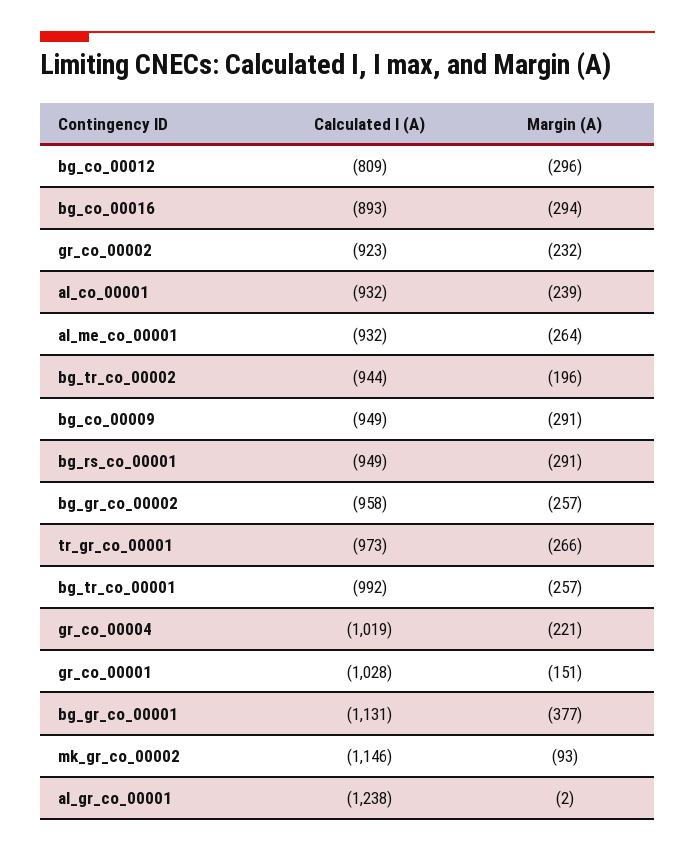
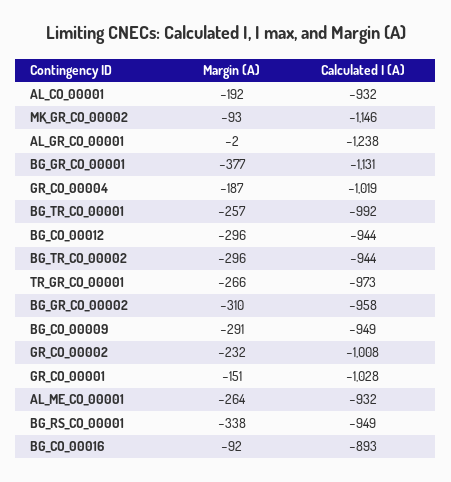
Calculated I (A), bg_co_00012: -809 -> -944
Margin (A), bg_co_00016: -294 -> -92
Calculated I (A), gr_co_00002: -923 -> -1008
Margin (A), al_co_00001: -239 -> -192
Margin (A), bg_tr_co_00002: -196 -> -296
Margin (A), bg_rs_co_00001: -291 -> -338
Margin (A), bg_gr_co_00002: -257 -> -310
Margin (A), gr_co_00004: -221 -> -187

